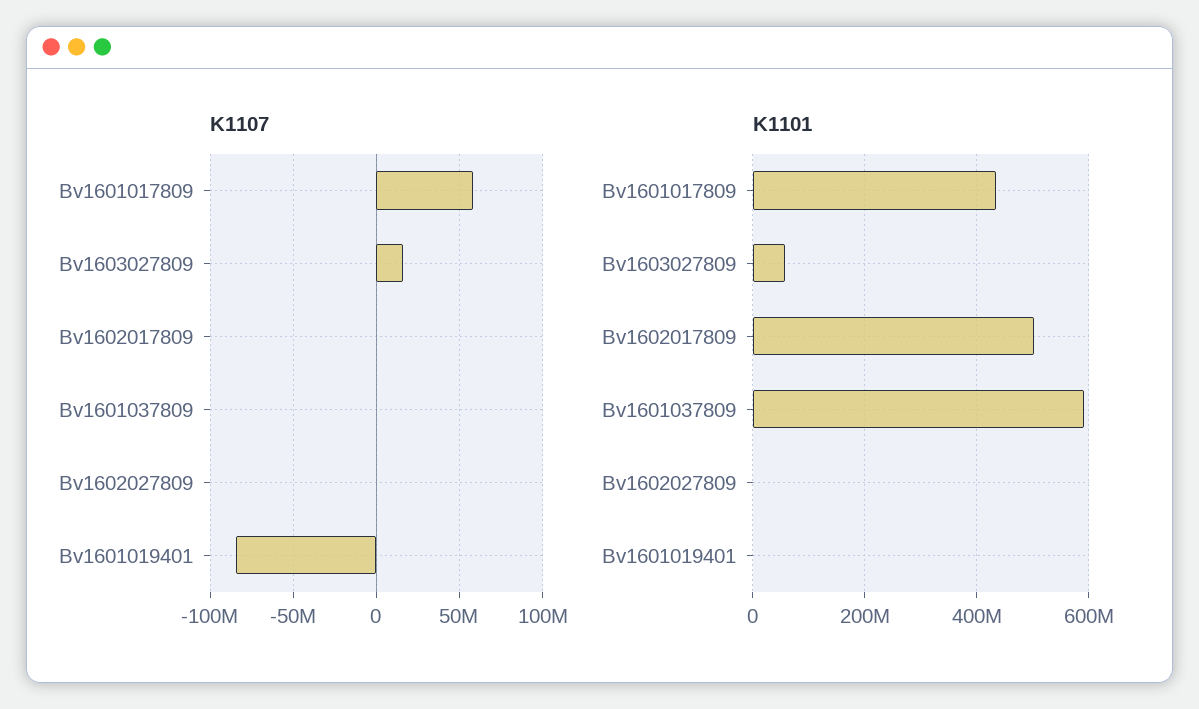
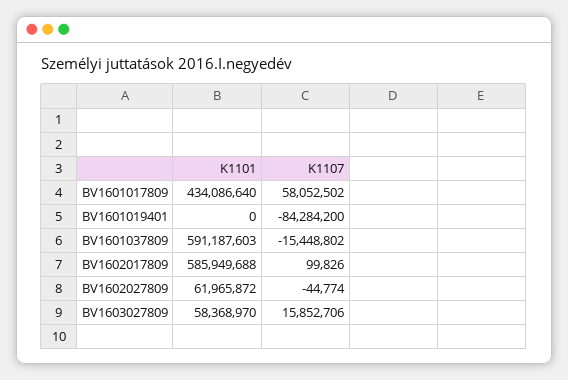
K1107, Bv1601037809: 0 -> -15448802
K1101, Bv1602017809: 500000000 -> 585949688
K1101, Bv1602027809: 0 -> 61965872

